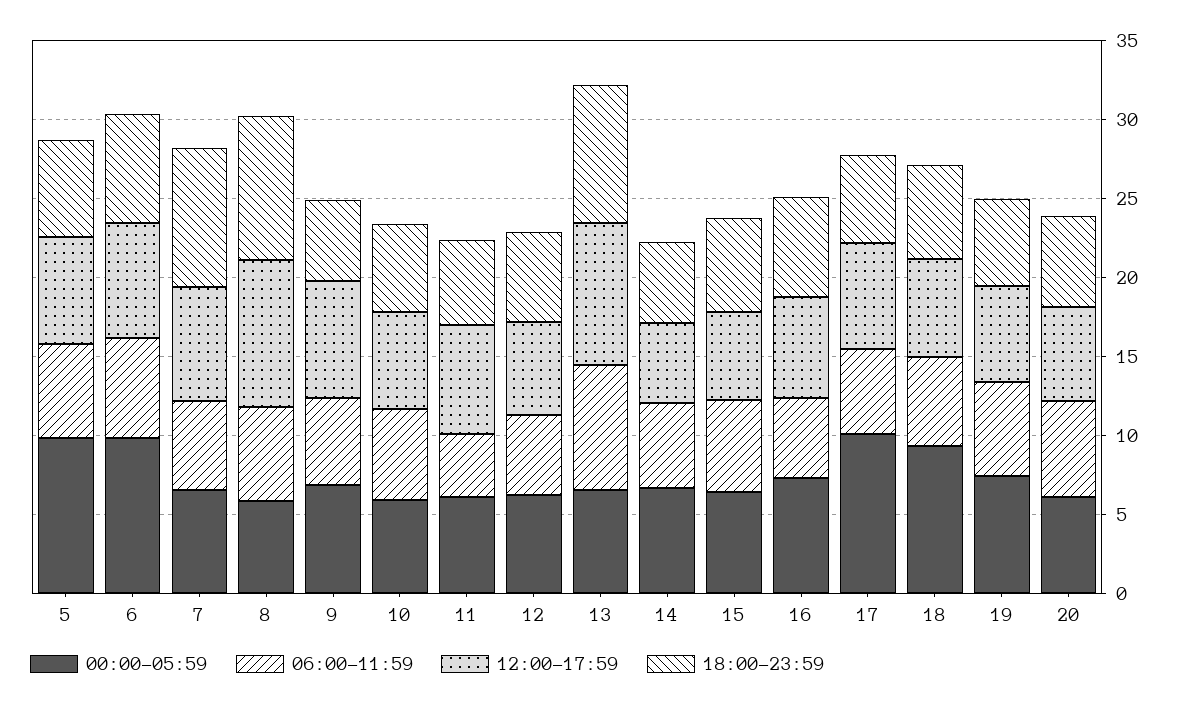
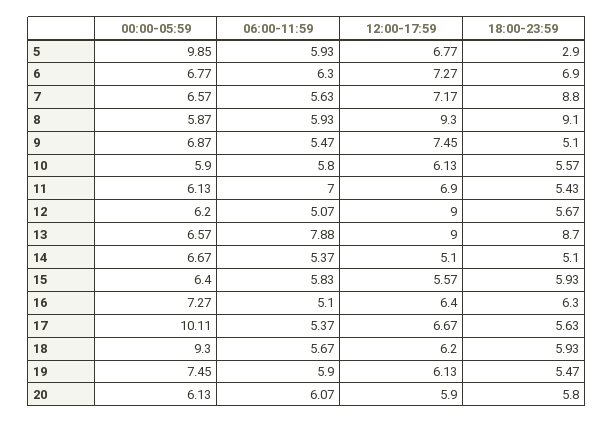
18:00-23:59, 5: 6 -> 2.9
00:00-05:59, 6: 10 -> 6.77
06:00-11:59, 11: 4 -> 7
12:00-17:59, 12: 6 -> 9

